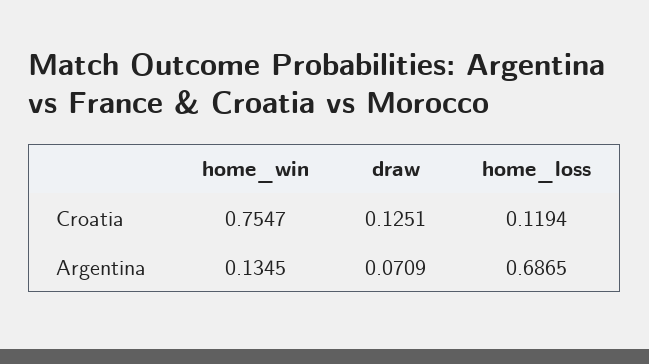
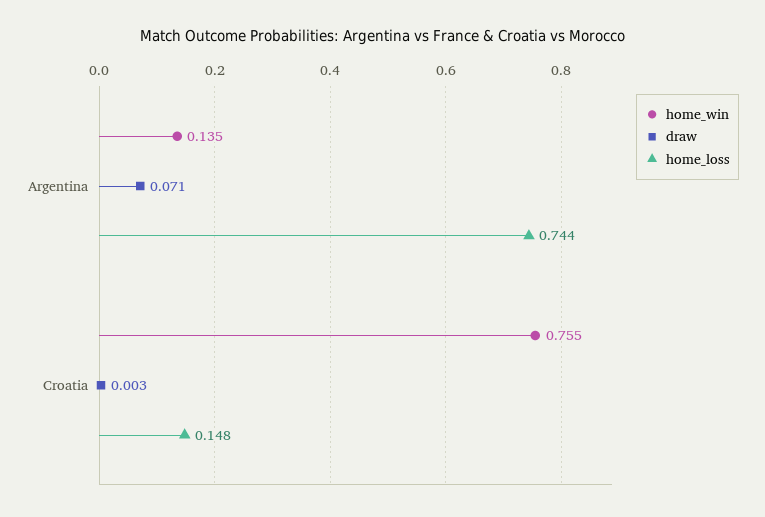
draw, Croatia: 0.1251 -> 0.003
home_loss, Croatia: 0.1194 -> 0.148
home_loss, Argentina: 0.6865 -> 0.744

